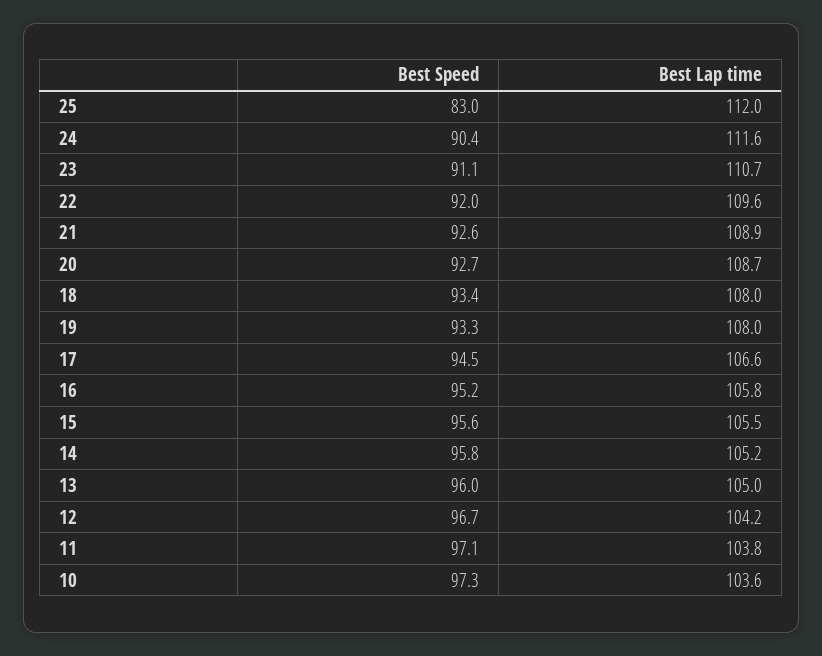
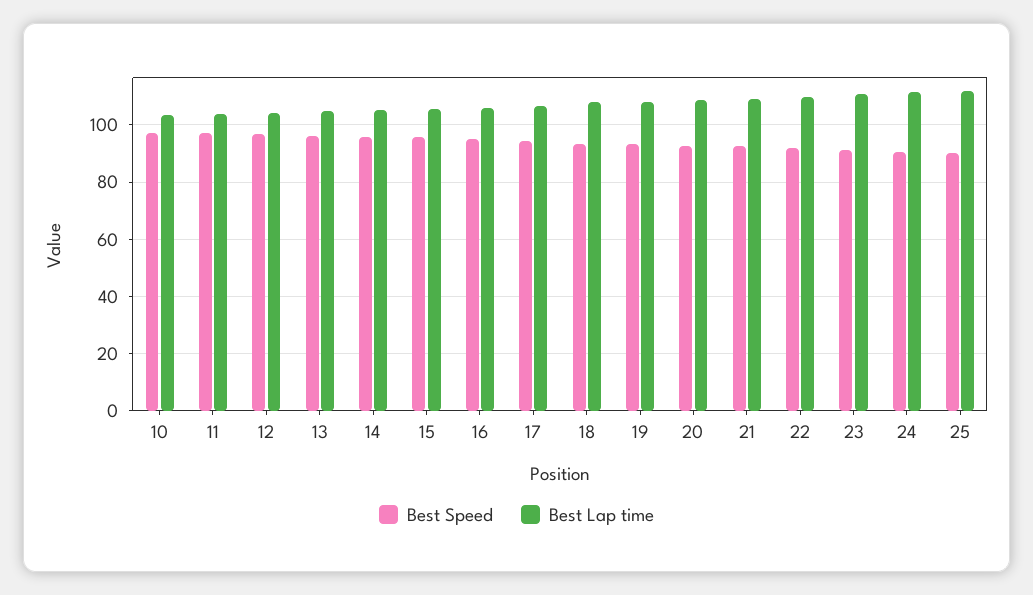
Best Speed, 25: 83 -> 90

